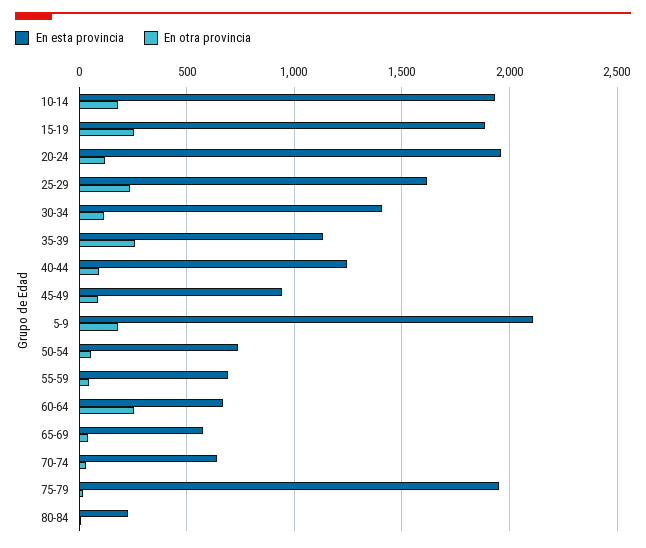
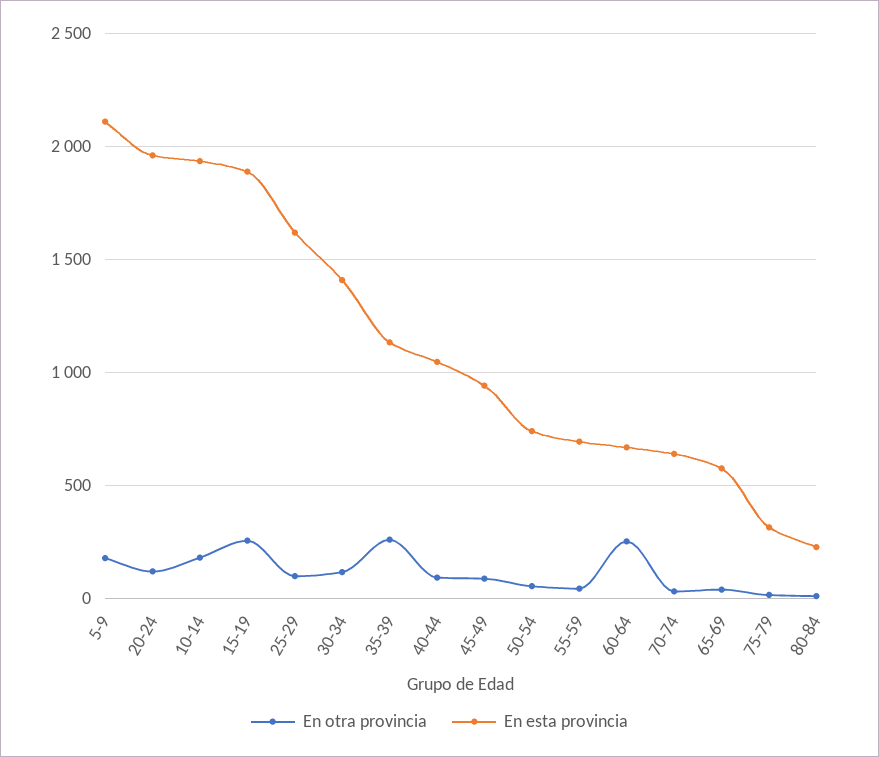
En otra provincia, 25-29: 250 -> 100
En esta provincia, 40-44: 1250 -> 1050
En esta provincia, 75-79: 1950 -> 300

